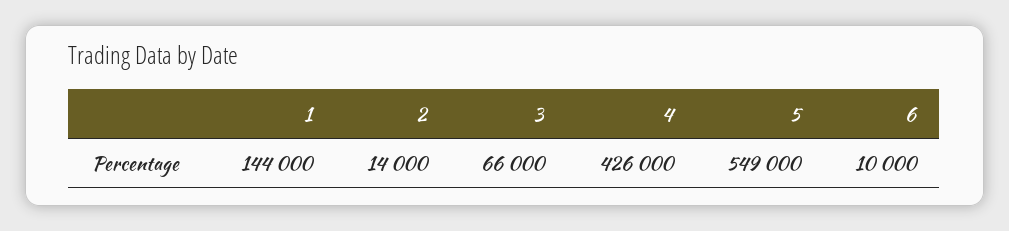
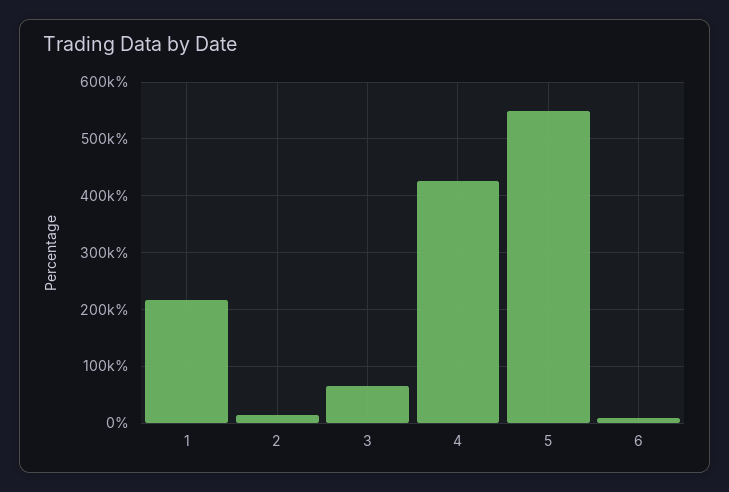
1: 144000 -> 220000

